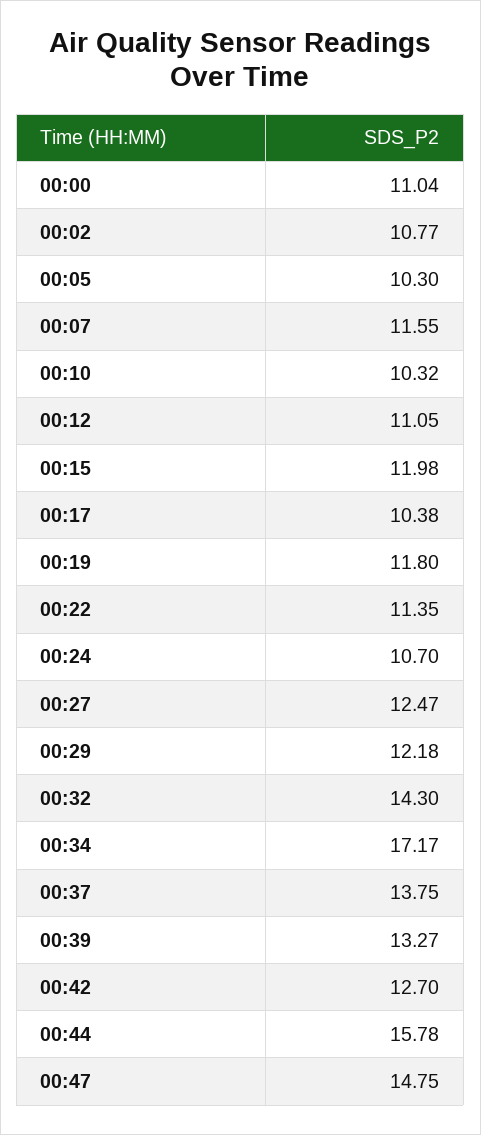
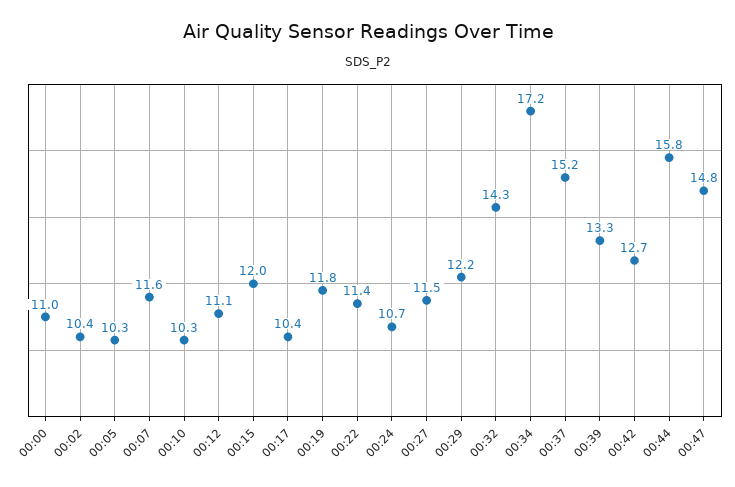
00:02: 10.77 -> 10.4
00:27: 12.47 -> 11.5
00:37: 13.75 -> 15.2

